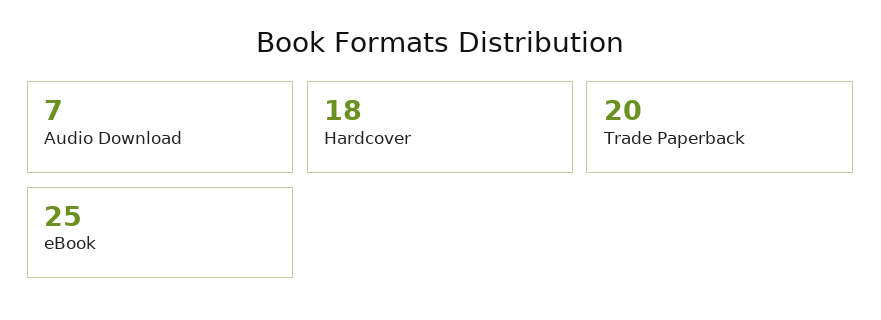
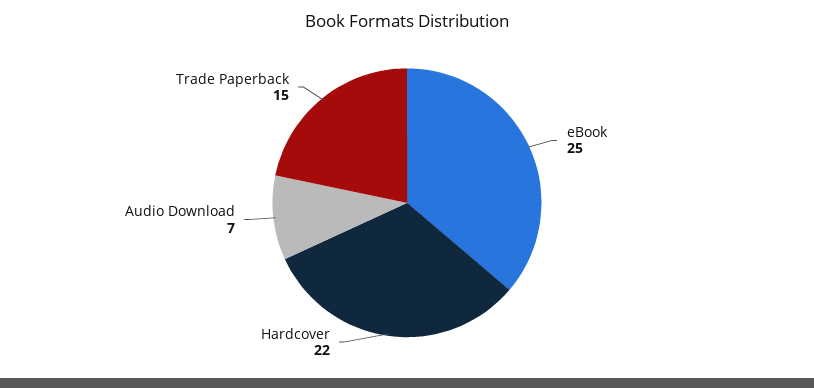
Hardcover: 18 -> 22
Trade Paperback: 20 -> 15

